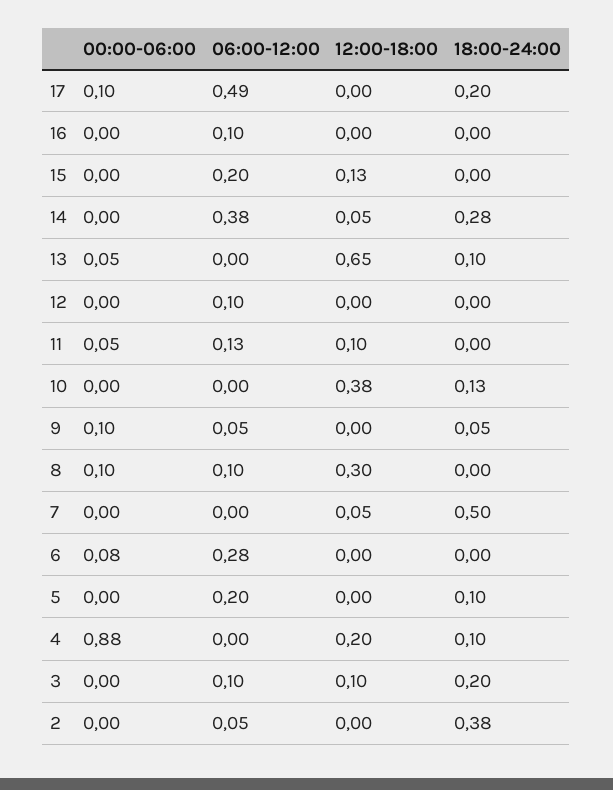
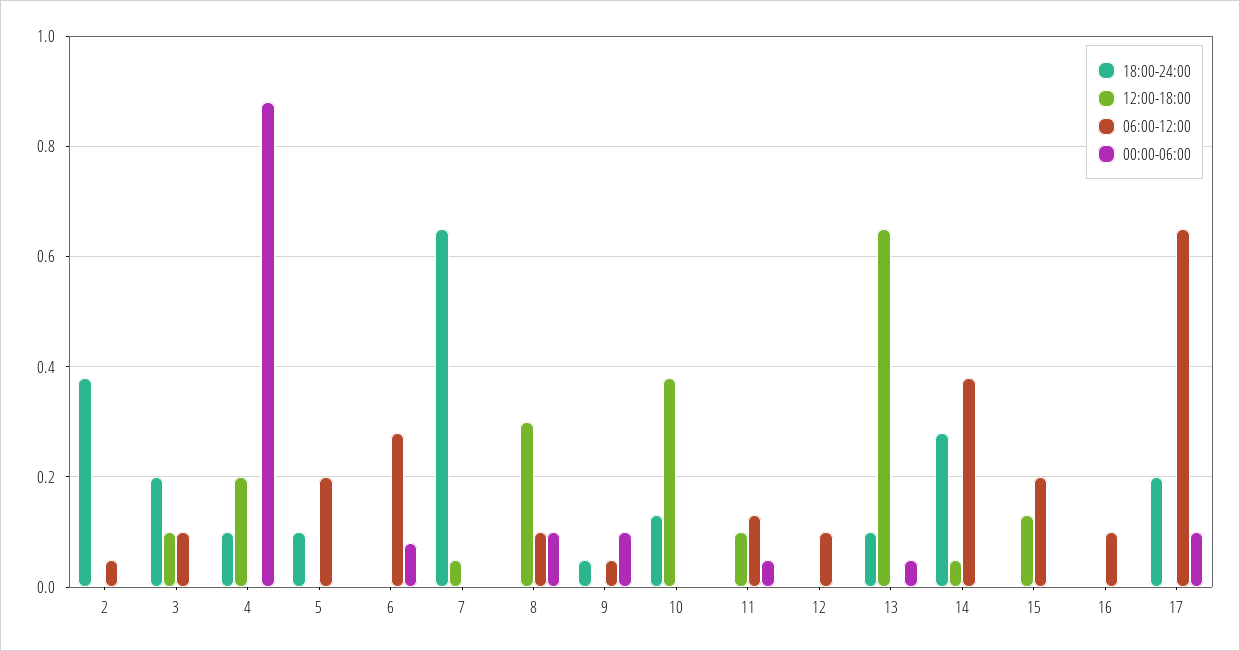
06:00-12:00, 17: 0.49 -> 0.65
18:00-24:00, 7: 0.5 -> 0.65

